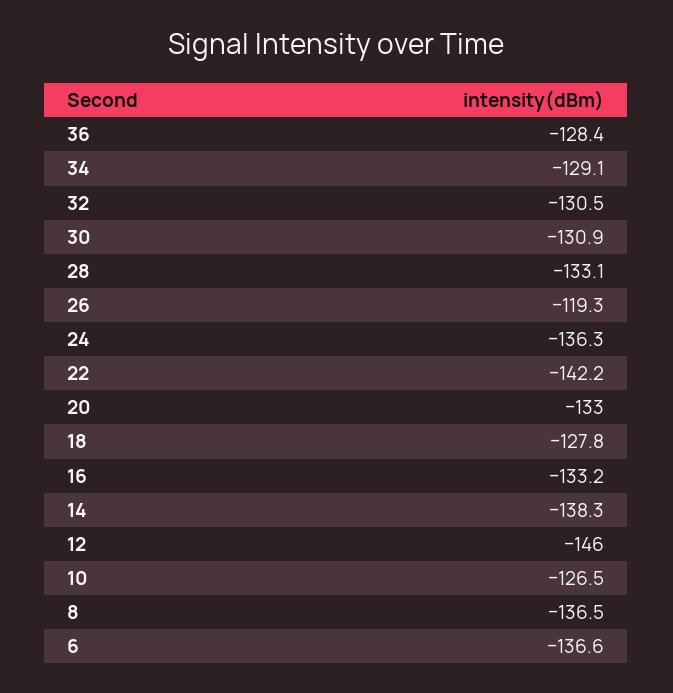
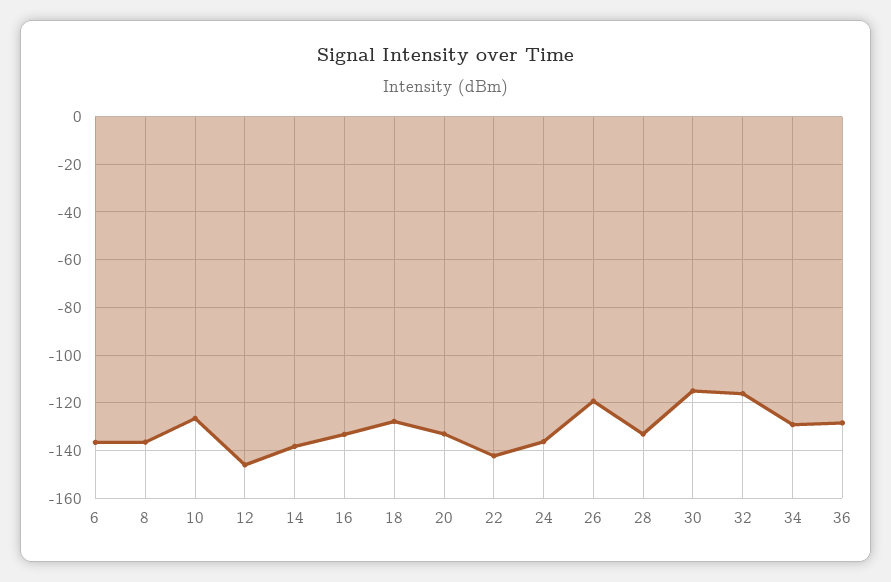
32: -130.5 -> -115
30: -130.9 -> -115

